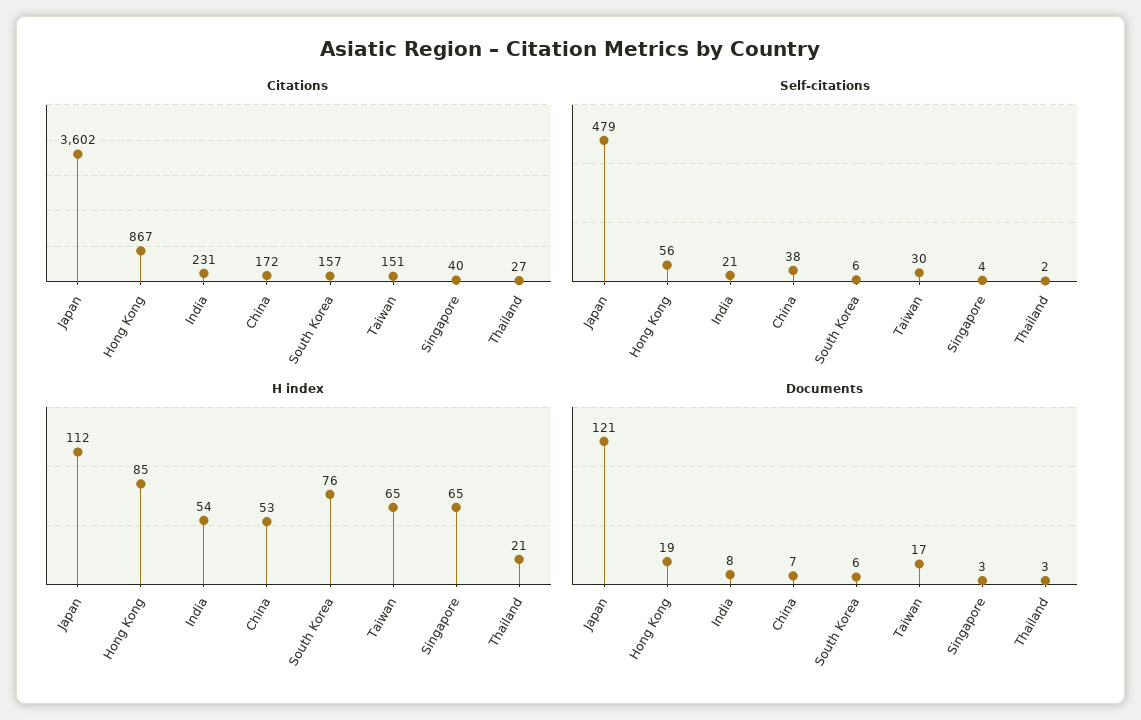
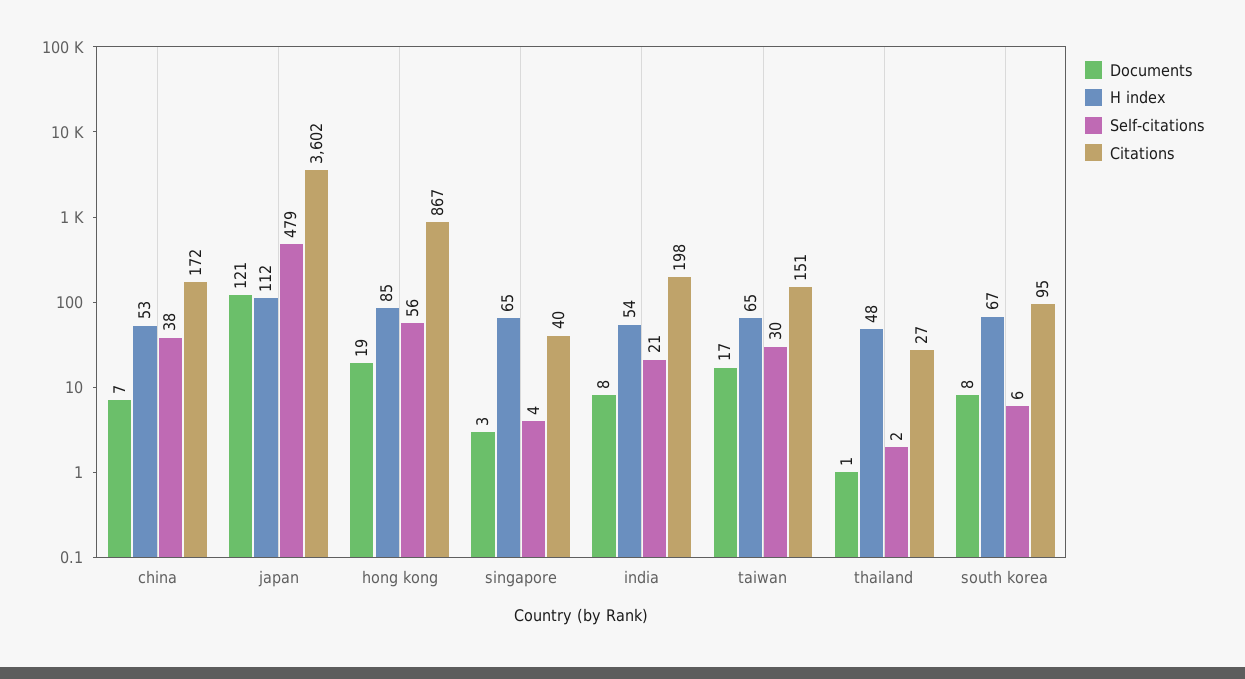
Citations, India: 231 -> 198
Citations, South Korea: 157 -> 95
H index, South Korea: 76 -> 67
H index, Thailand: 21 -> 48
Documents, South Korea: 6 -> 8
Documents, Thailand: 3 -> 1

